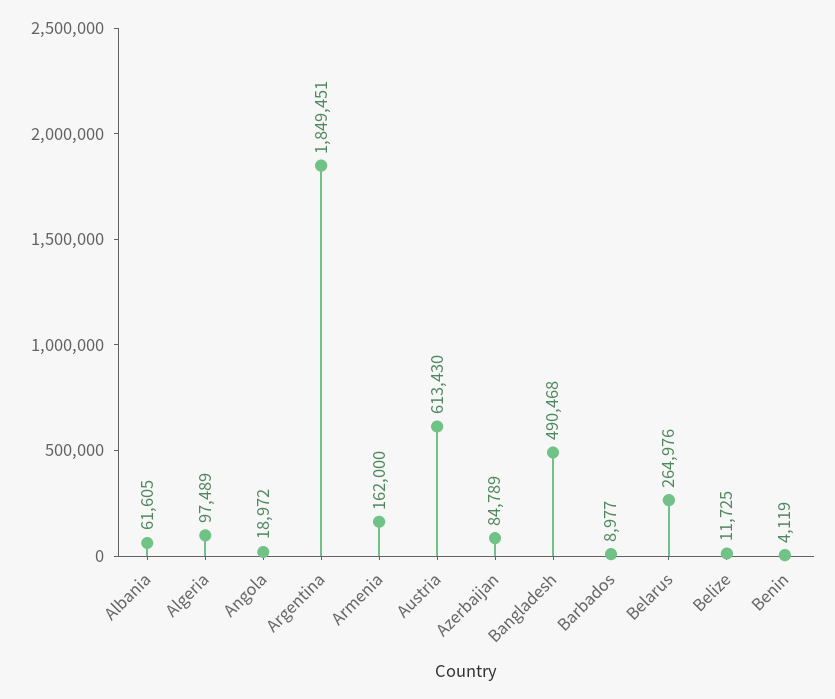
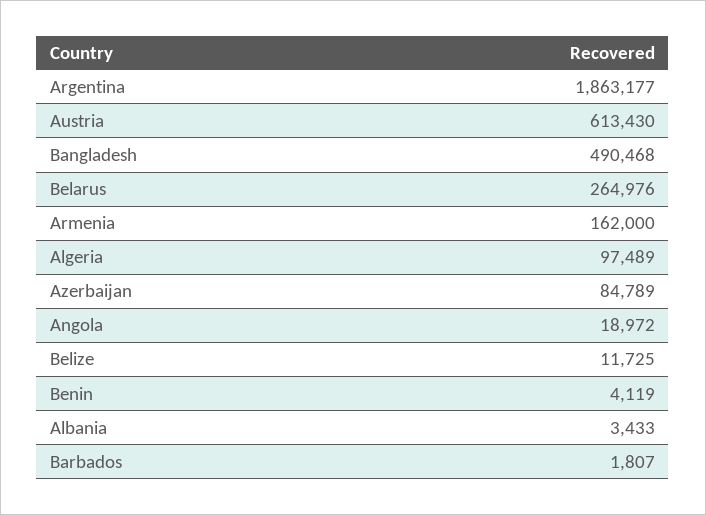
Albania: 61605 -> 3433
Argentina: 1849451 -> 1863177
Barbados: 8977 -> 1807

